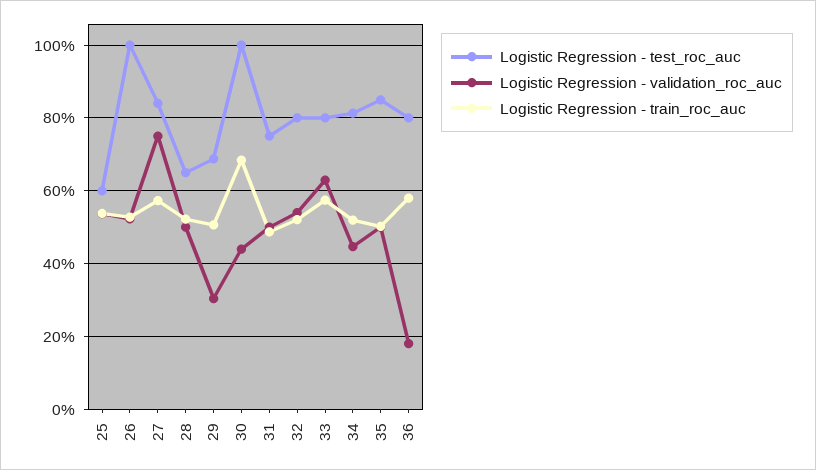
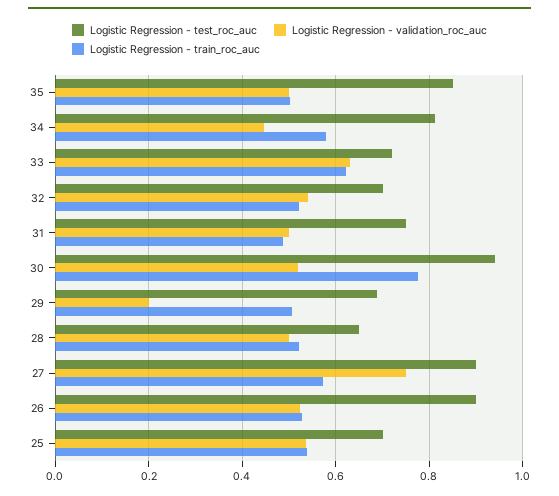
Logistic Regression - test_roc_auc, 25: 0.6 -> 0.7
Logistic Regression - test_roc_auc, 26: 1 -> 0.9
Logistic Regression - test_roc_auc, 27: 0.84 -> 0.9
Logistic Regression - validation_roc_auc, 29: 0.3 -> 0.2
Logistic Regression - test_roc_auc, 30: 1 -> 0.94
Logistic Regression - validation_roc_auc, 30: 0.44 -> 0.52
Logistic Regression - train_roc_auc, 30: 0.68 -> 0.78
Logistic Regression - test_roc_auc, 32: 0.8 -> 0.7
Logistic Regression - test_roc_auc, 33: 0.8 -> 0.72
Logistic Regression - train_roc_auc, 33: 0.58 -> 0.62
Logistic Regression - train_roc_auc, 34: 0.52 -> 0.58
Logistic Regression - test_roc_auc, 36: 0.8 -> none
Logistic Regression - validation_roc_auc, 36: 0.18 -> none
Logistic Regression - train_roc_auc, 36: 0.58 -> none

